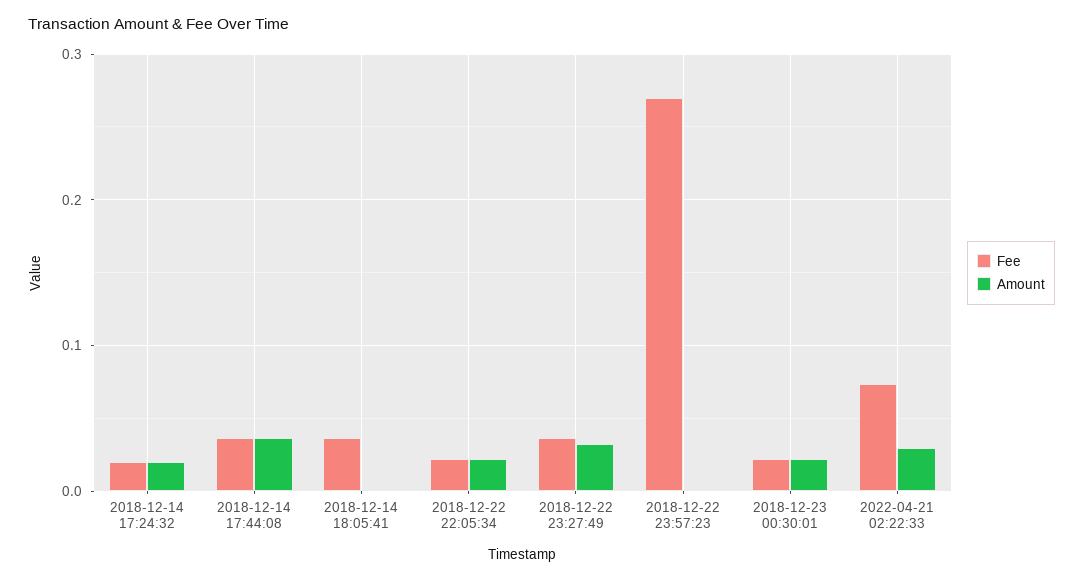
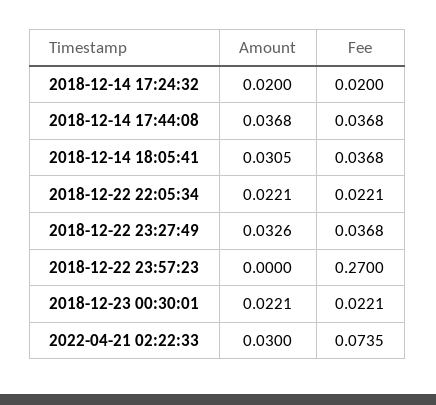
Amount, 2018-12-14 18:05:41: 0 -> 0.0305

